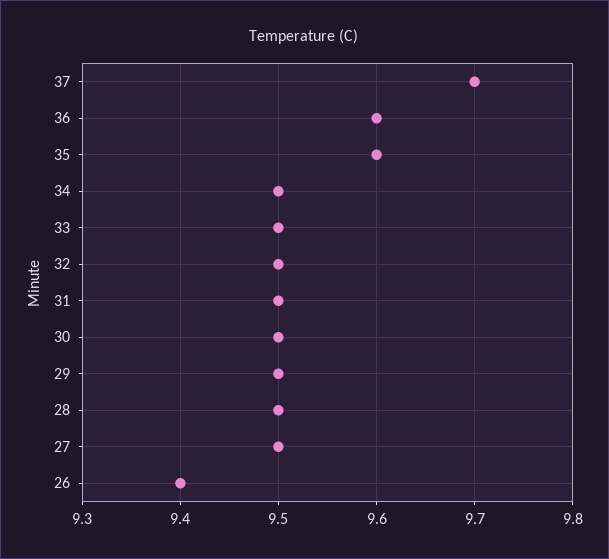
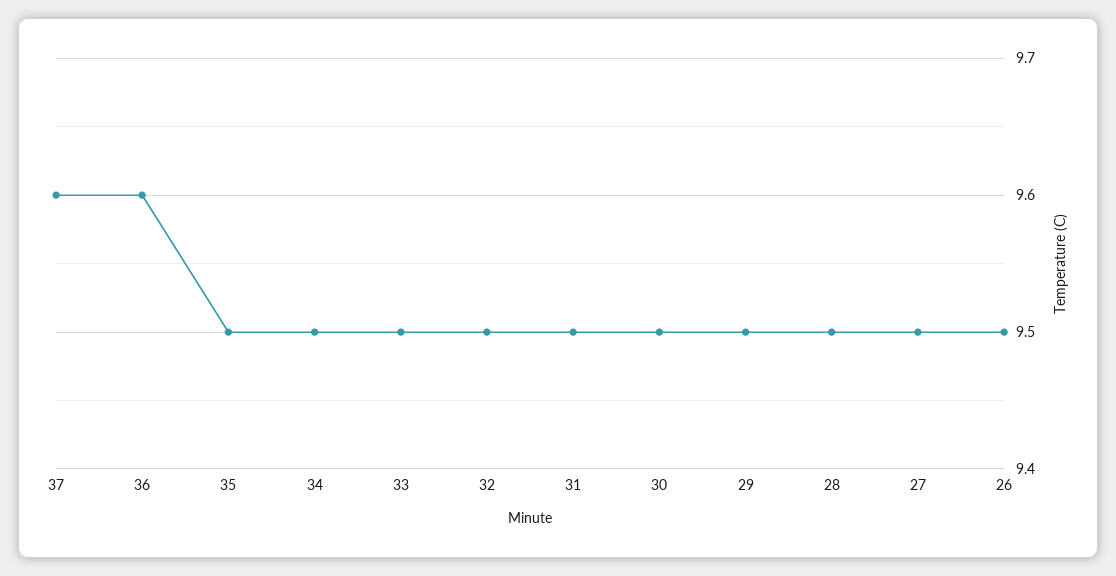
37: 9.7 -> 9.6
35: 9.6 -> 9.5
26: 9.4 -> 9.5

